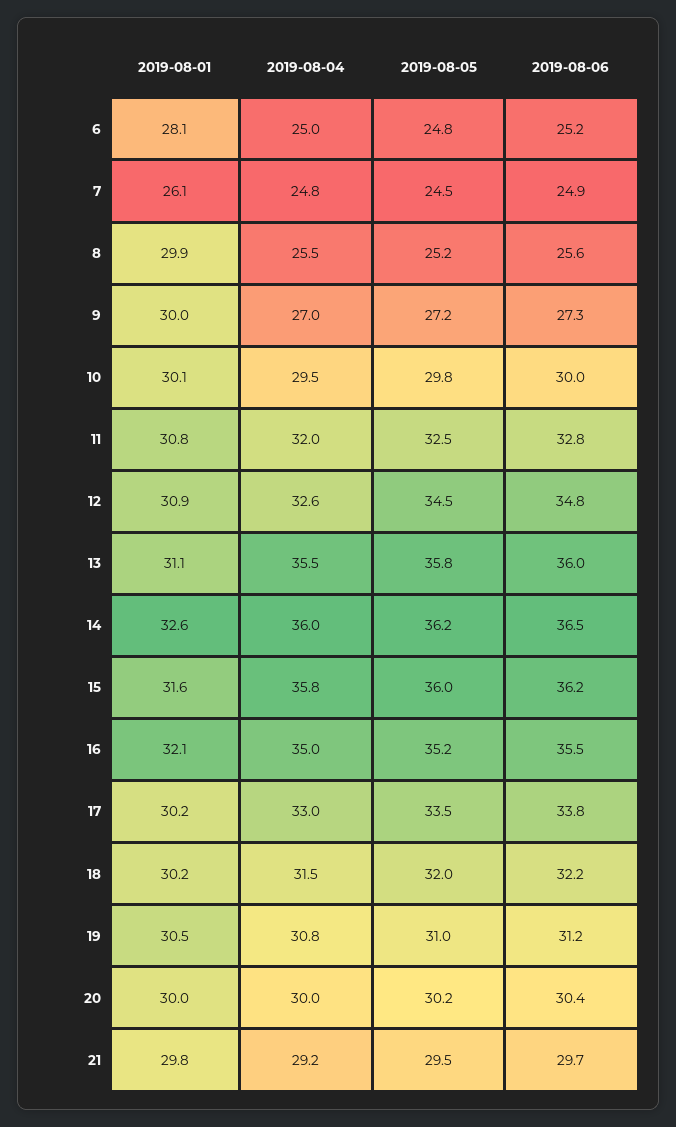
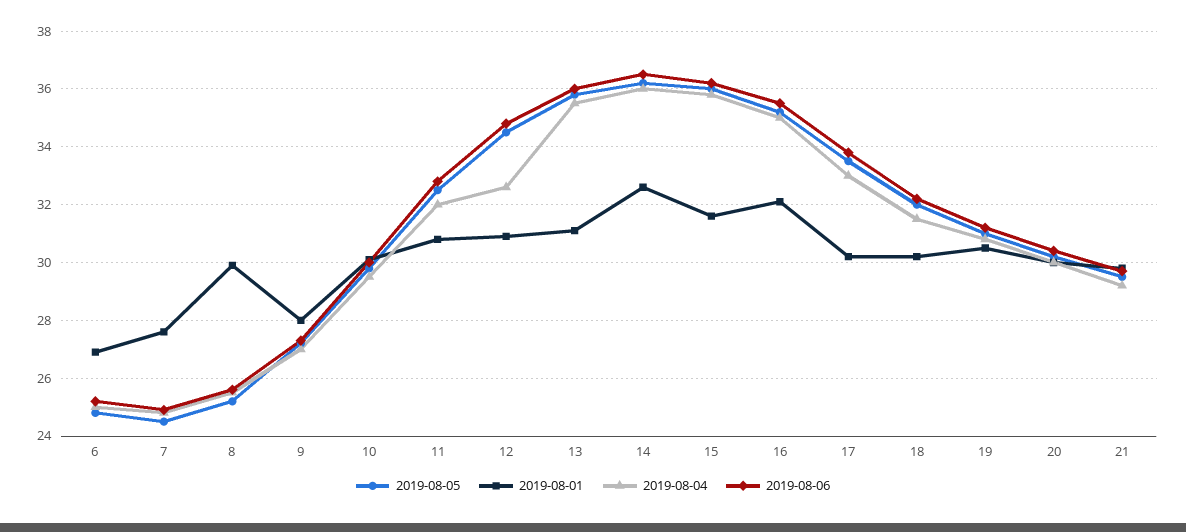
2019-08-01, 6: 28.1 -> 27
2019-08-01, 7: 26.1 -> 27.5
2019-08-01, 9: 30 -> 28

